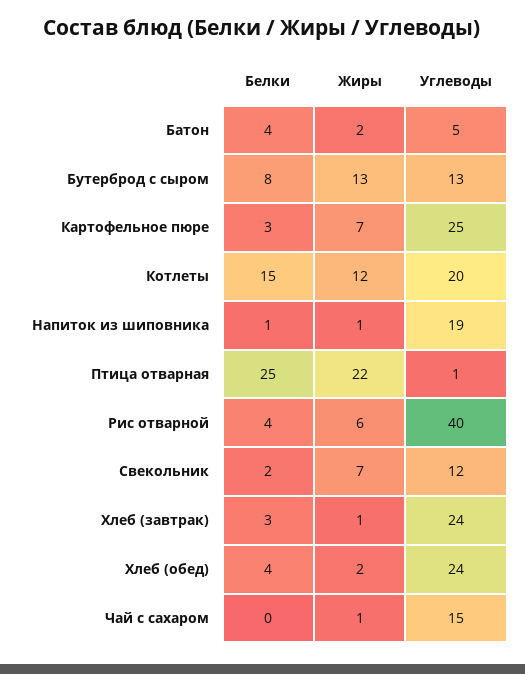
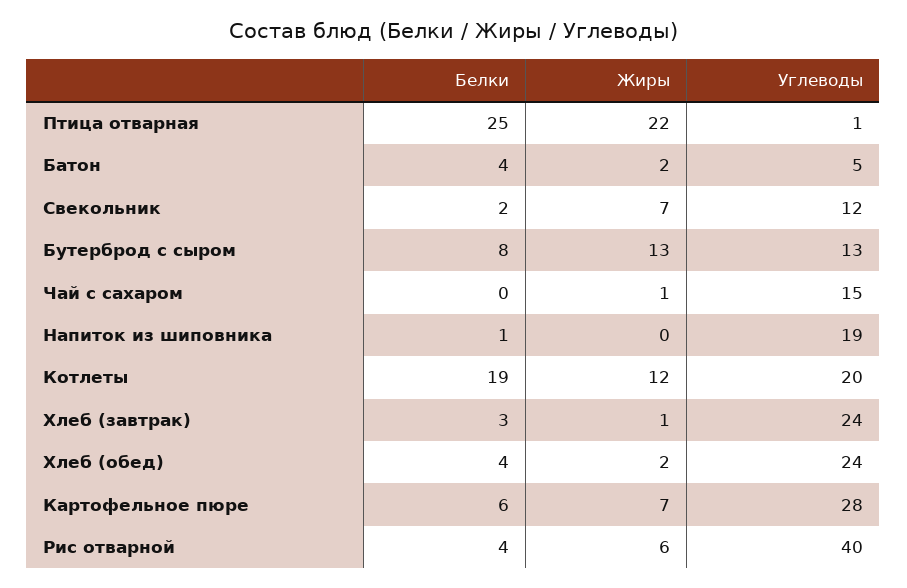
Белки, Картофельное пюре: 3 -> 6
Углеводы, Картофельное пюре: 25 -> 28
Белки, Котлеты: 15 -> 19
Жиры, Напиток из шиповника: 1 -> 0

